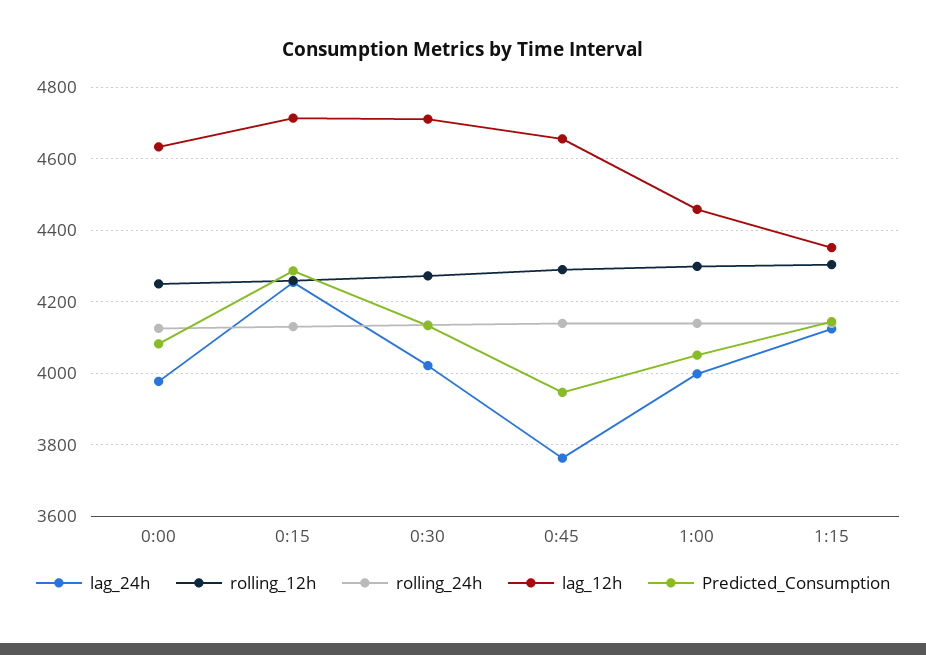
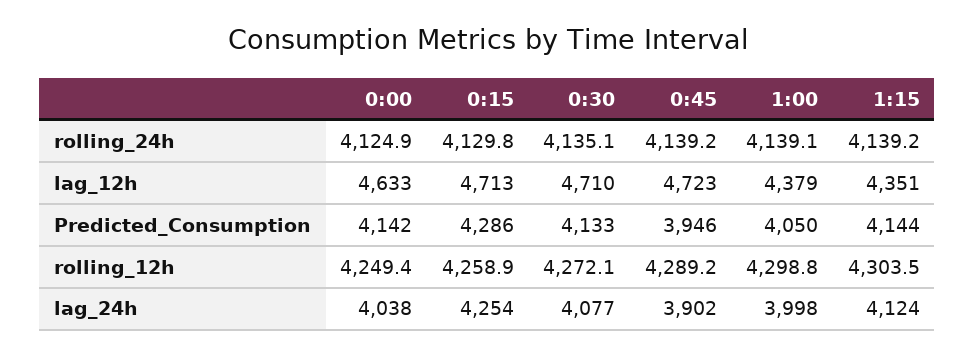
lag_24h, 0:00: 3980 -> 4038
Predicted_Consumption, 0:00: 4080 -> 4142
lag_24h, 0:30: 4020 -> 4077
lag_24h, 0:45: 3760 -> 3902
lag_12h, 0:45: 4660 -> 4723
lag_12h, 1:00: 4460 -> 4379

